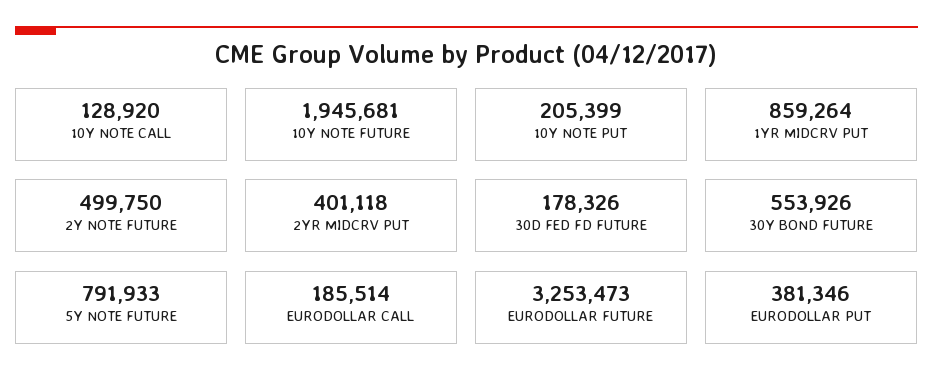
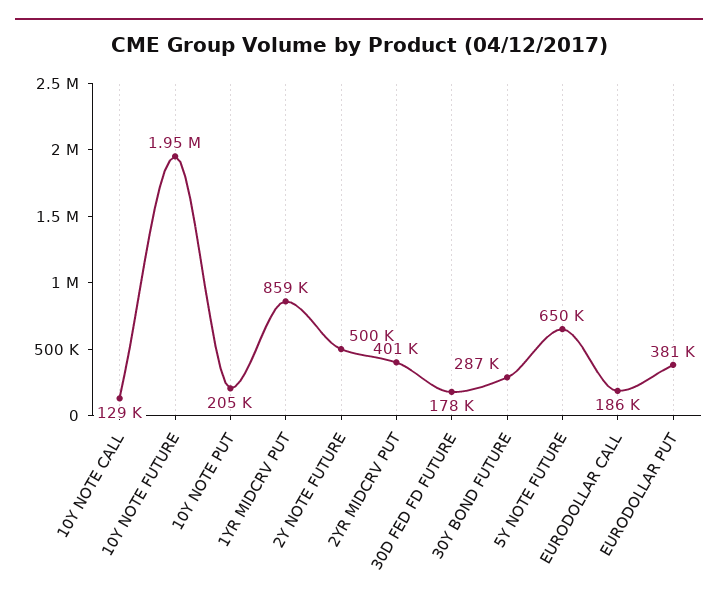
30Y BOND FUTURE: 553926 -> 287000
5Y NOTE FUTURE: 791933 -> 650000
EURODOLLAR FUTURE: 3253473 -> none

